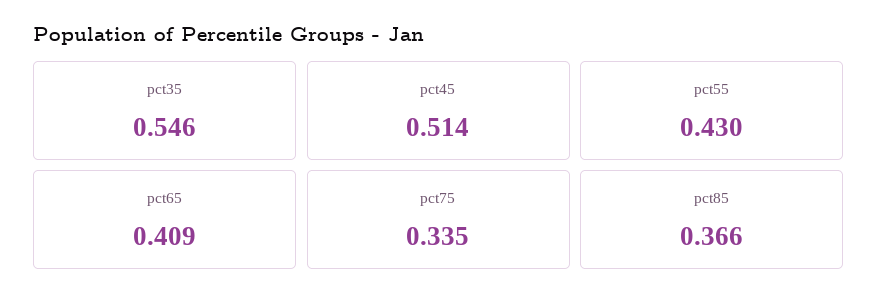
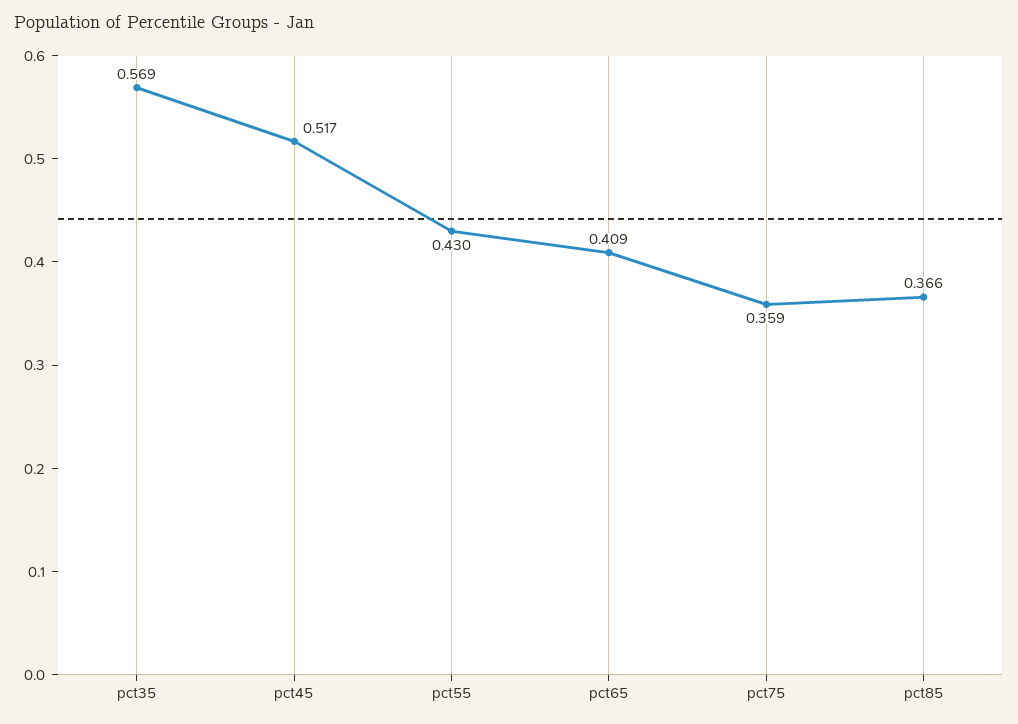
pct35: 0.546 -> 0.569
pct45: 0.514 -> 0.517
pct75: 0.335 -> 0.359

